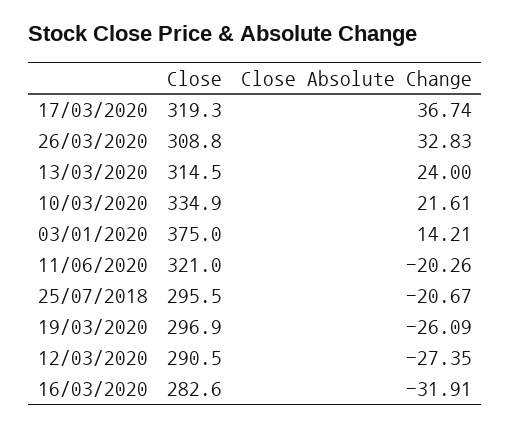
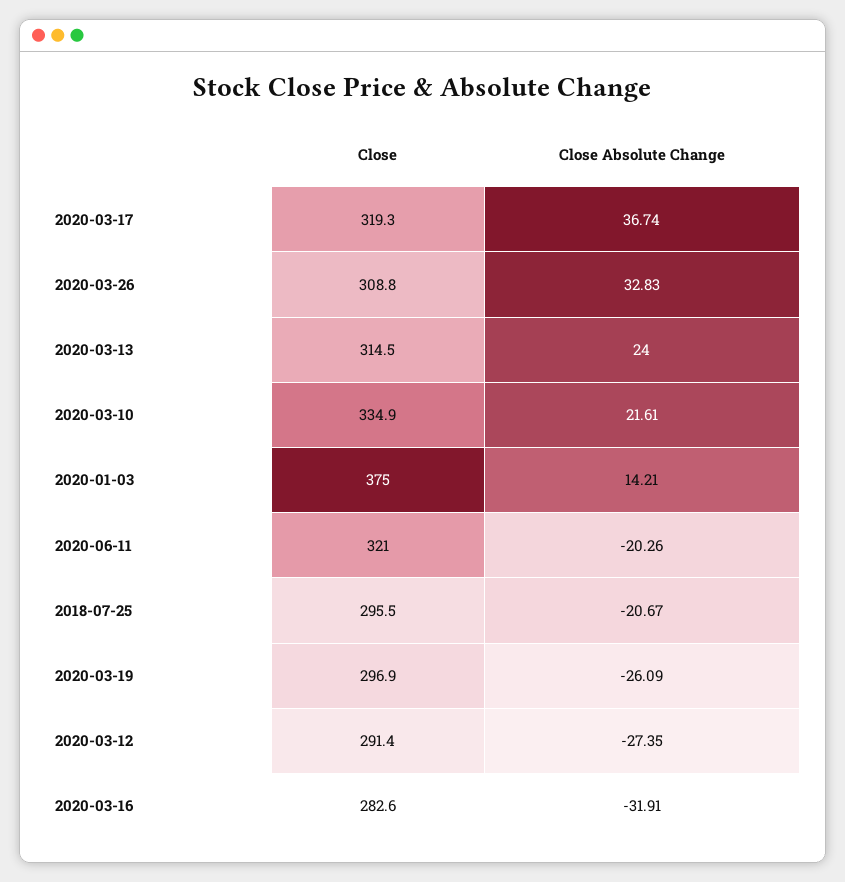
Close, 12/03/2020: 290.5 -> 291.4

